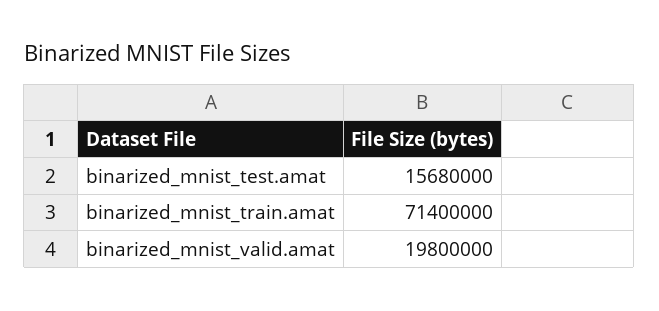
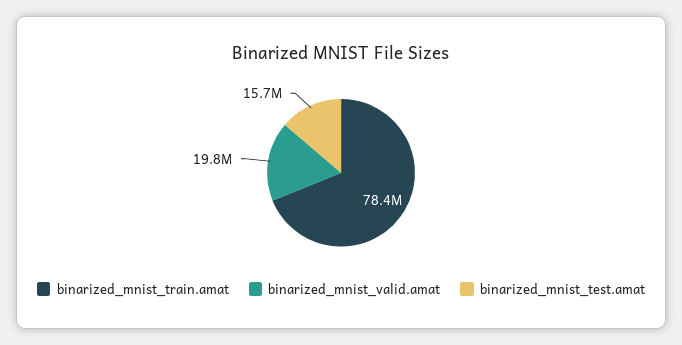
binarized_mnist_train.amat: 71400000 -> 78400000

